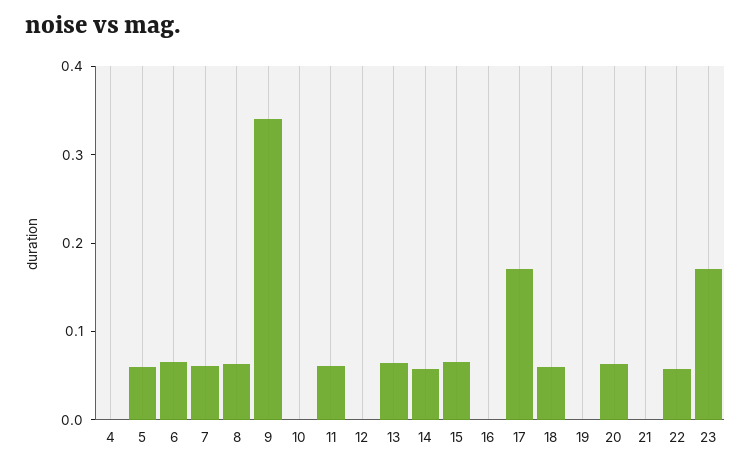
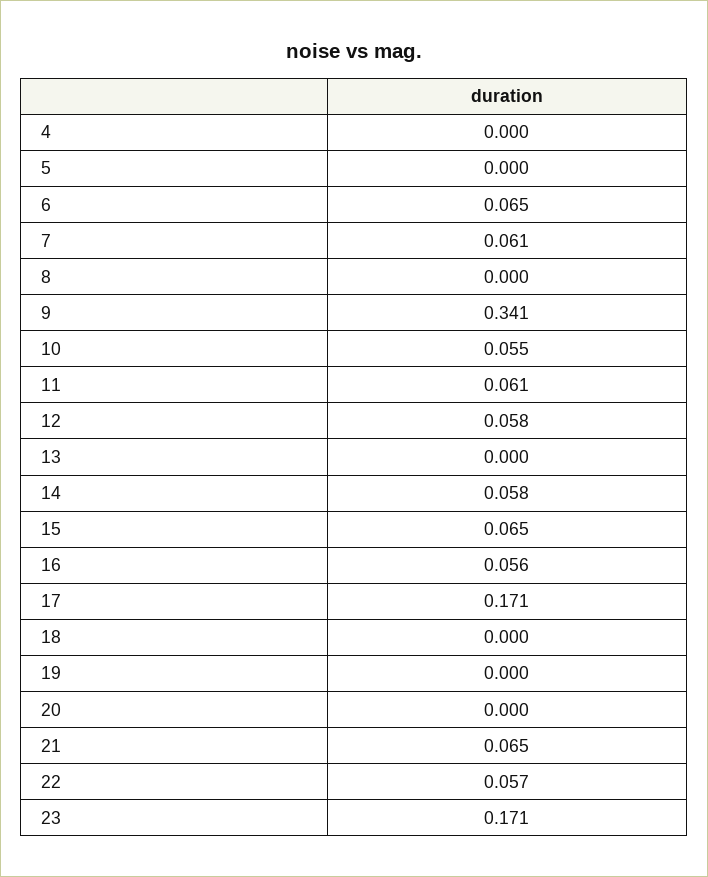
5: 0.06 -> 0
8: 0.06 -> 0
10: 0 -> 0.055
12: 0 -> 0.058
13: 0.06 -> 0
16: 0 -> 0.056
18: 0.06 -> 0
20: 0.06 -> 0
21: 0 -> 0.065

